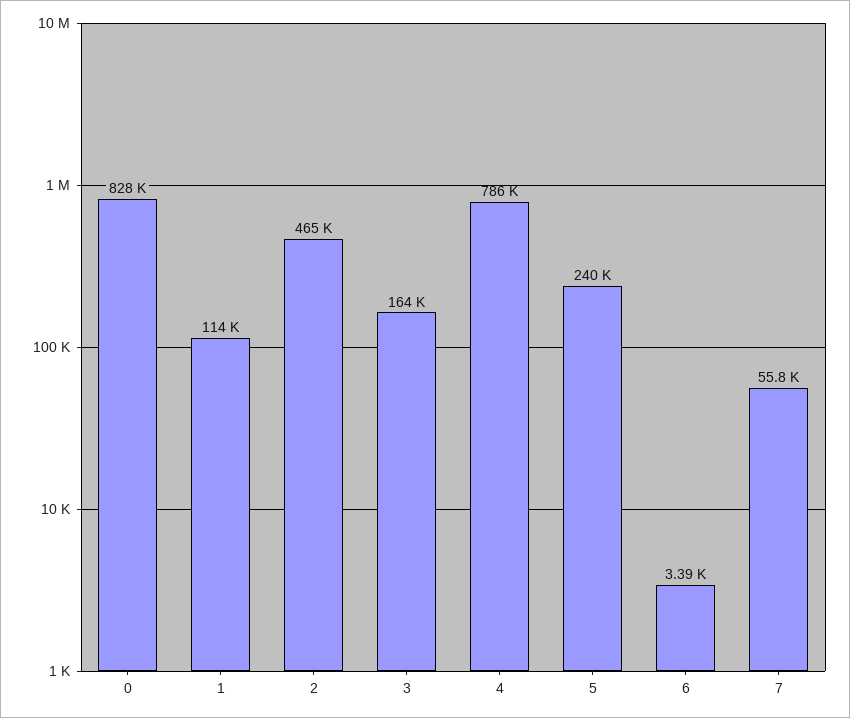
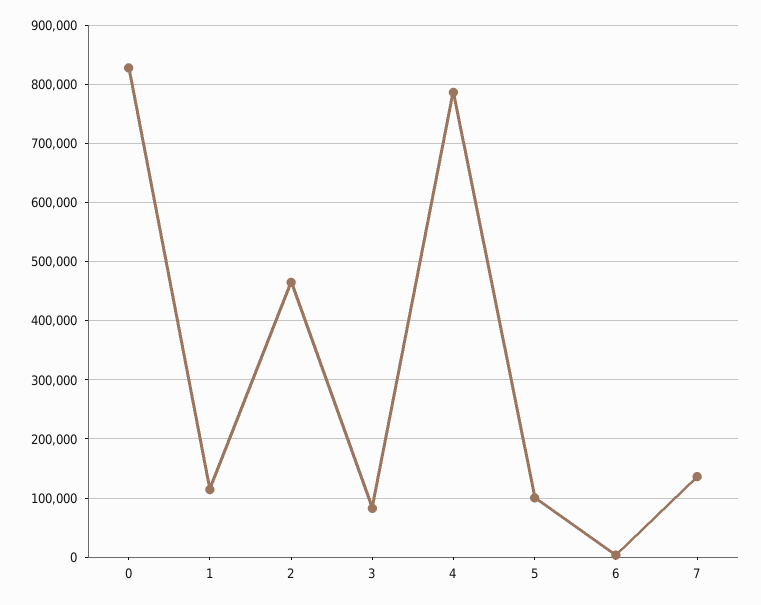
3: 164000 -> 80000
5: 240000 -> 100000
7: 55800 -> 140000

